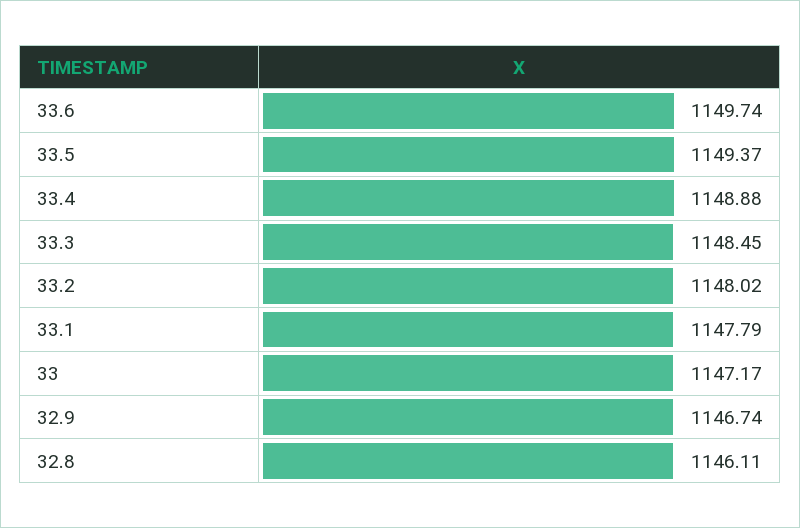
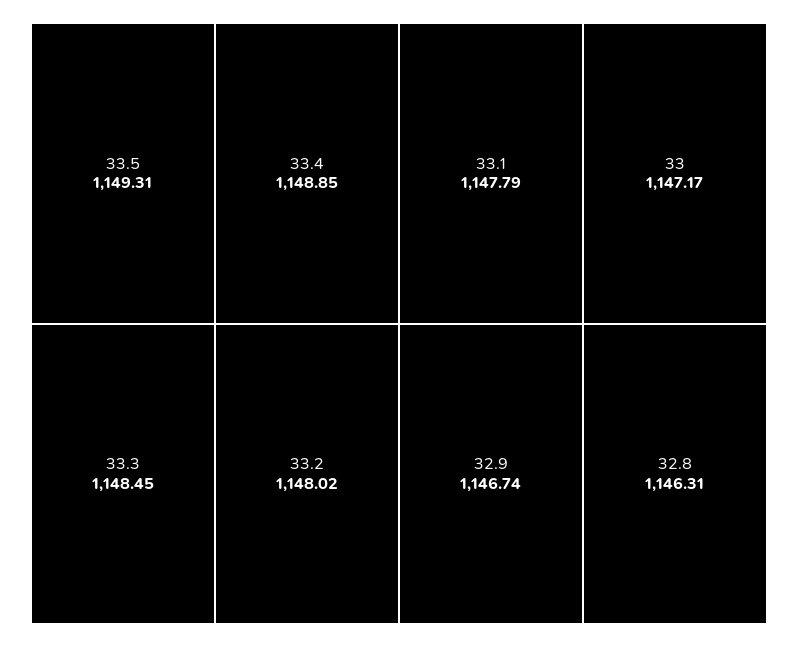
33.6: 1149.74 -> none
33.5: 1149.37 -> 1149.31
33.4: 1148.88 -> 1148.85
32.8: 1146.11 -> 1146.31

